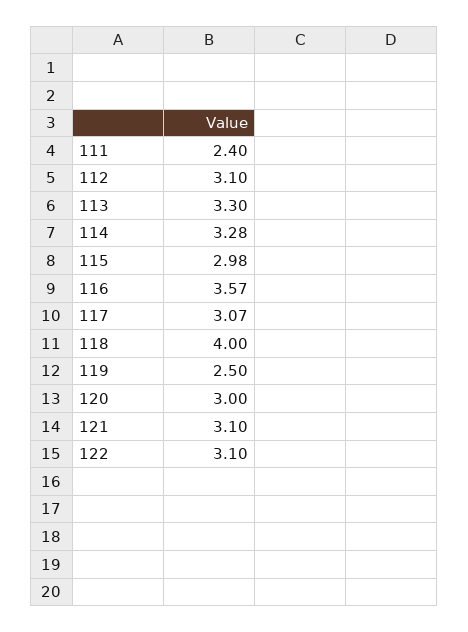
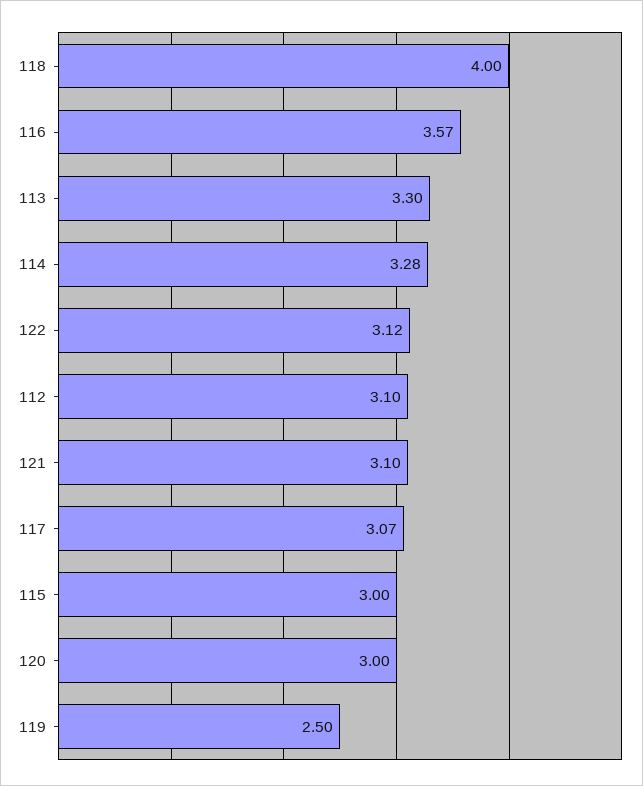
111: 2.4 -> none
115: 2.98 -> 3
122: 3.1 -> 3.12

